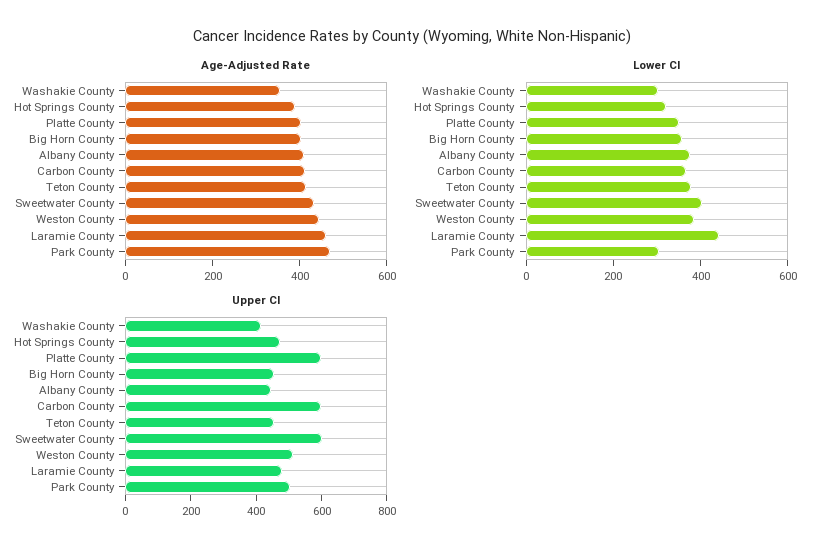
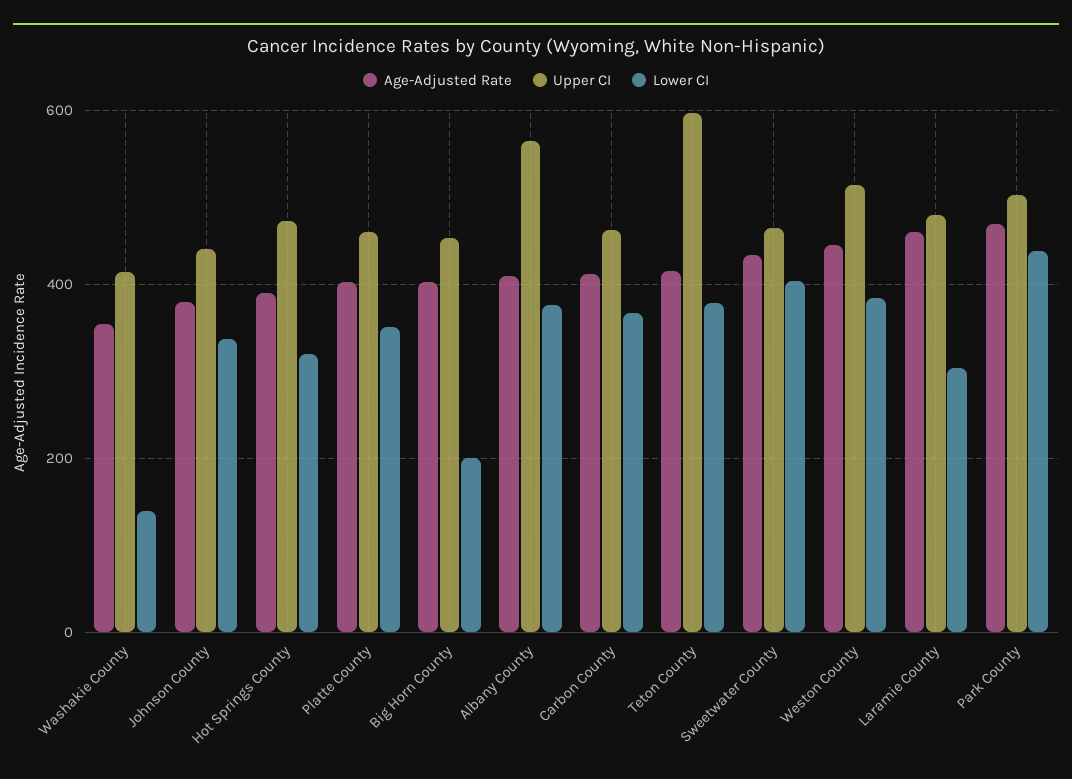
Lower CI, Washakie County: 300 -> 140
Lower CI, Big Horn County: 350 -> 200
Lower CI, Laramie County: 450 -> 300
Lower CI, Park County: 300 -> 440
Upper CI, Platte County: 600 -> 460
Upper CI, Albany County: 450 -> 560
Upper CI, Carbon County: 600 -> 460
Upper CI, Teton County: 450 -> 600
Upper CI, Sweetwater County: 600 -> 460
Age-Adjusted Rate, Johnson County: none -> 380
Upper CI, Johnson County: none -> 440
Lower CI, Johnson County: none -> 340

